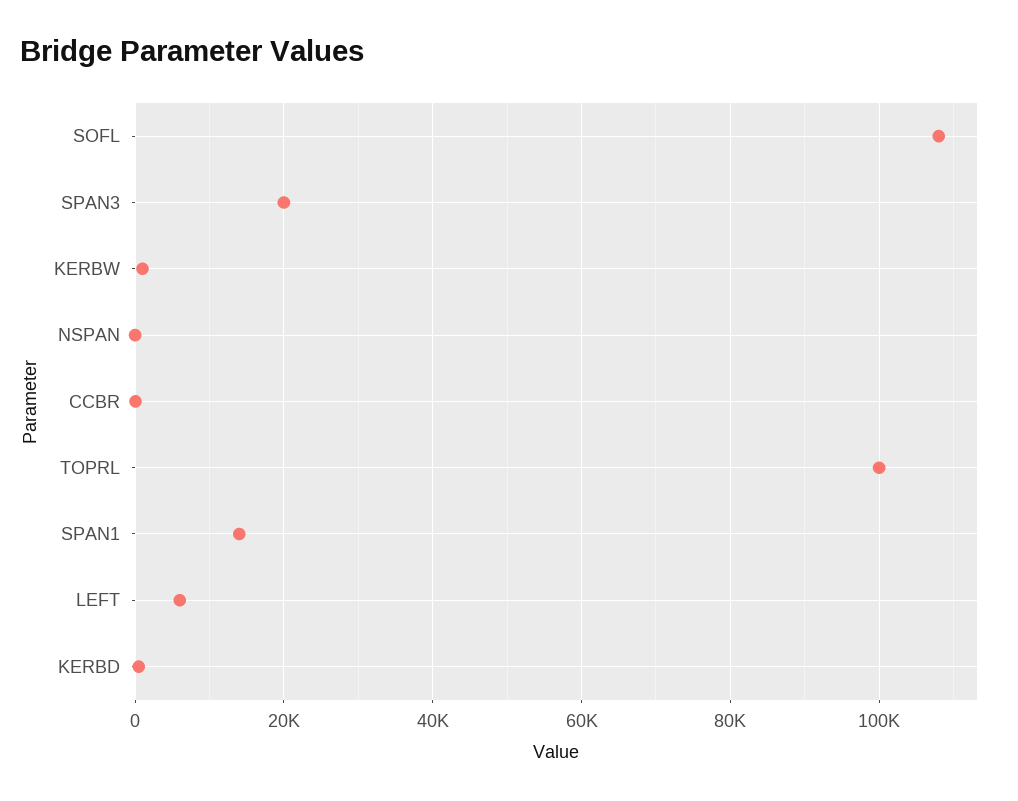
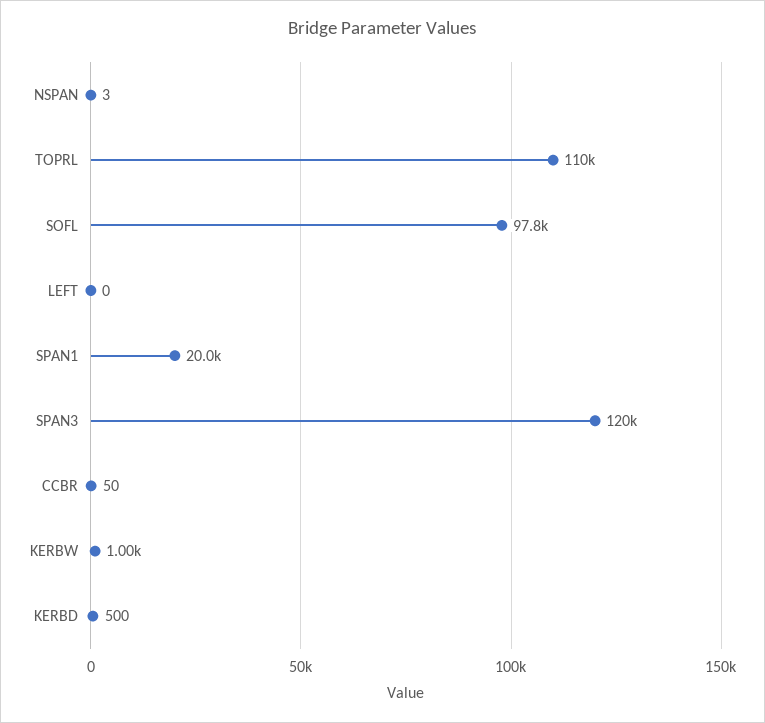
SOFL: 108000 -> 97800
SPAN3: 20000 -> 120000
TOPRL: 100000 -> 110000
SPAN1: 14000 -> 20000
LEFT: 6000 -> 0

